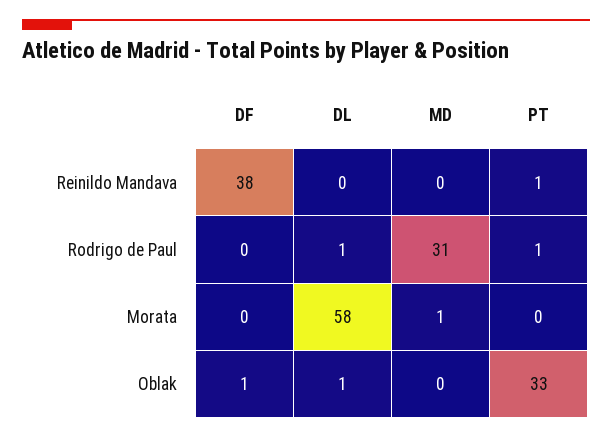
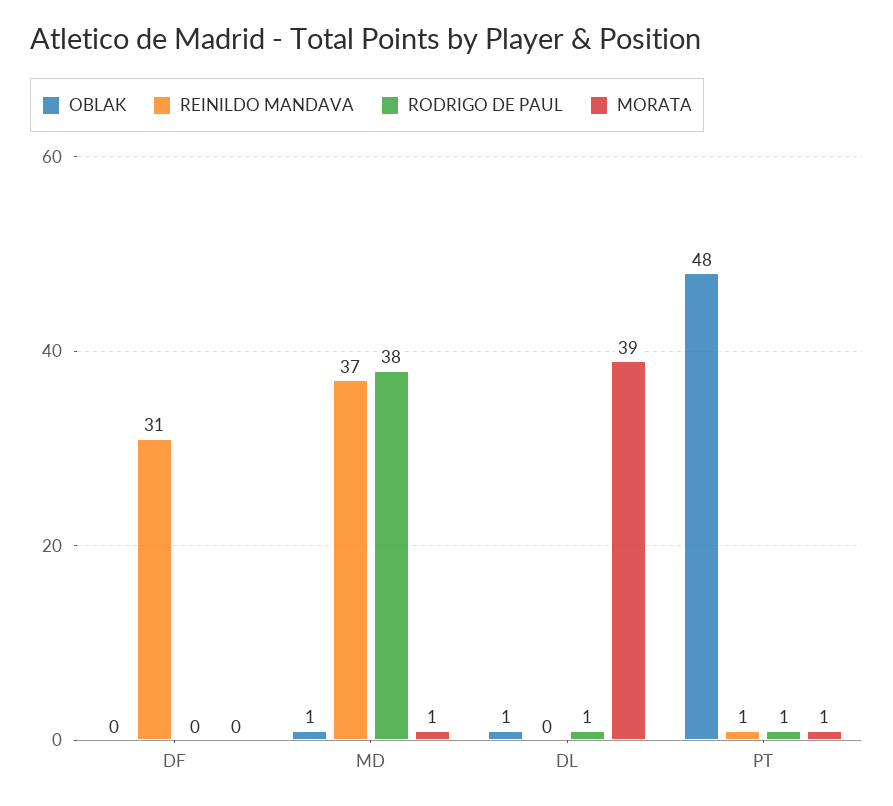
Reinildo Mandava, DF: 38 -> 31
Reinildo Mandava, MD: 0 -> 37
Rodrigo de Paul, MD: 31 -> 38
Morata, DL: 58 -> 39
Morata, PT: 0 -> 1
Oblak, DF: 1 -> 0
Oblak, MD: 0 -> 1
Oblak, PT: 33 -> 48

